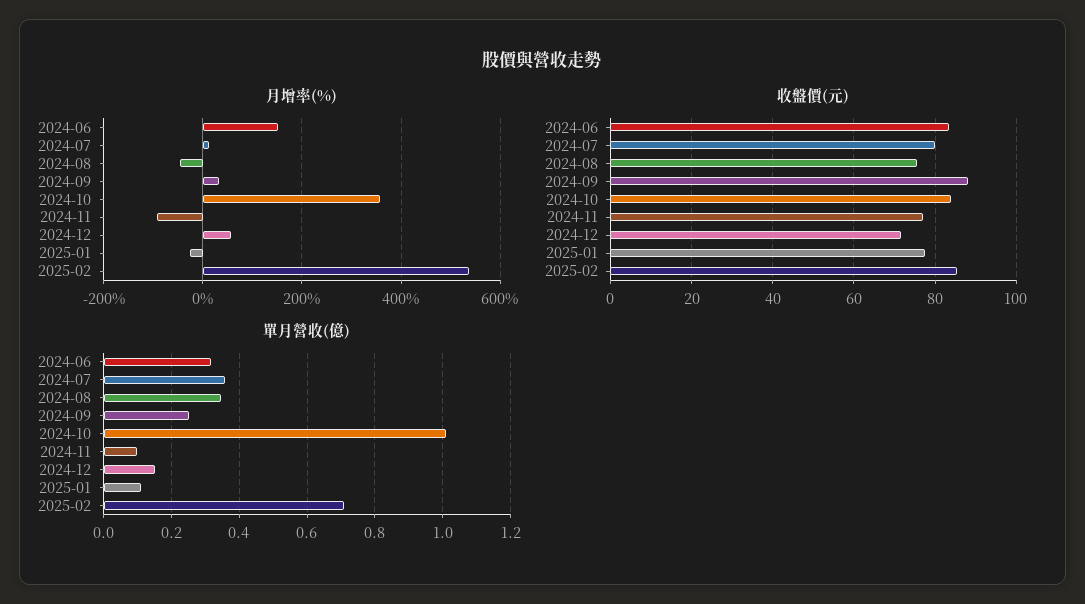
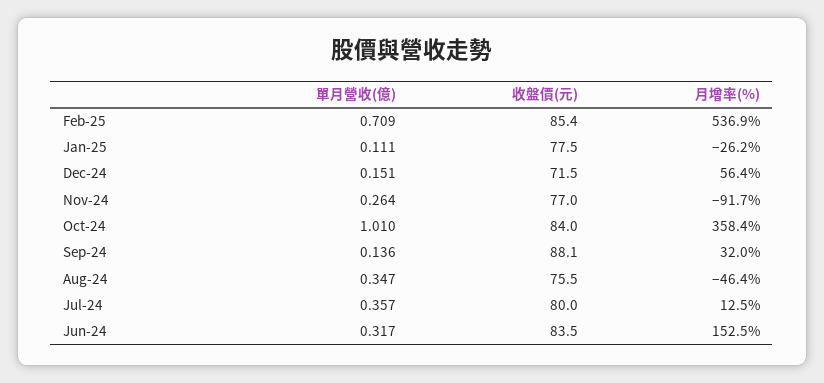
單月營收(億), 2024-09: 0.26 -> 0.136
單月營收(億), 2024-11: 0.1 -> 0.264

